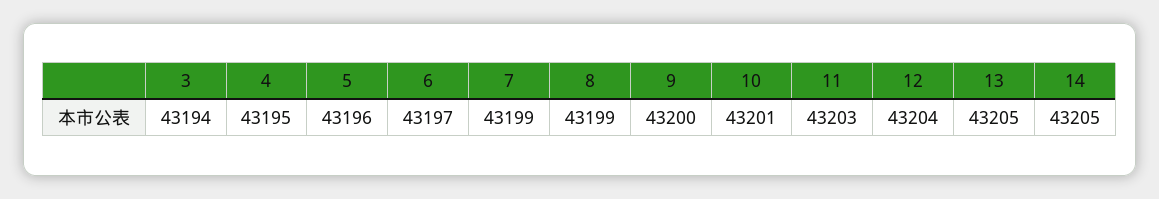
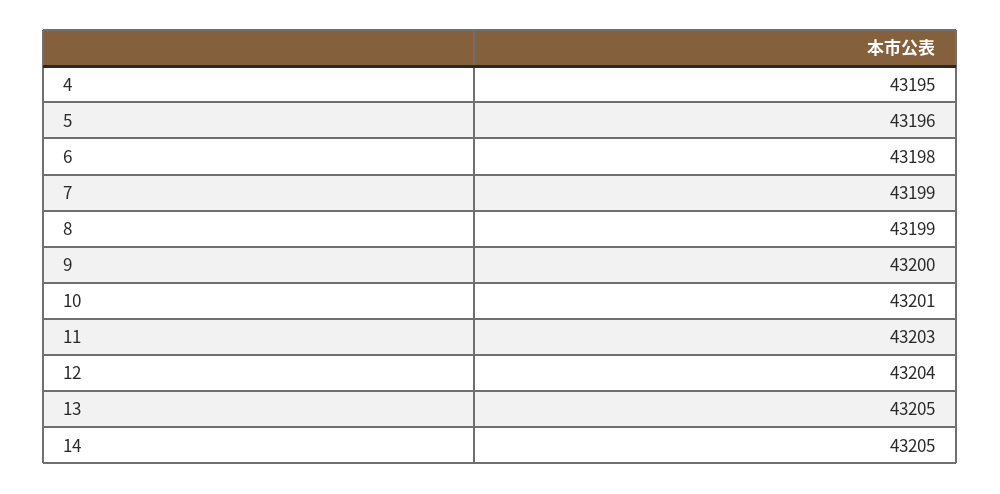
3: 43194 -> none
6: 43197 -> 43198

